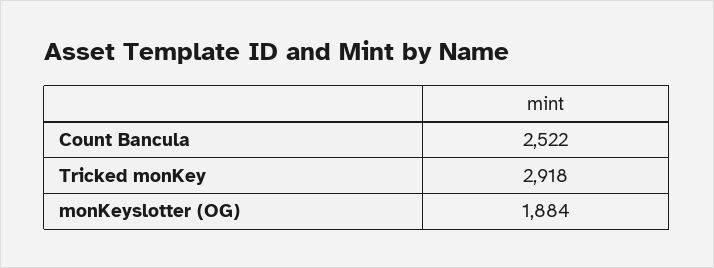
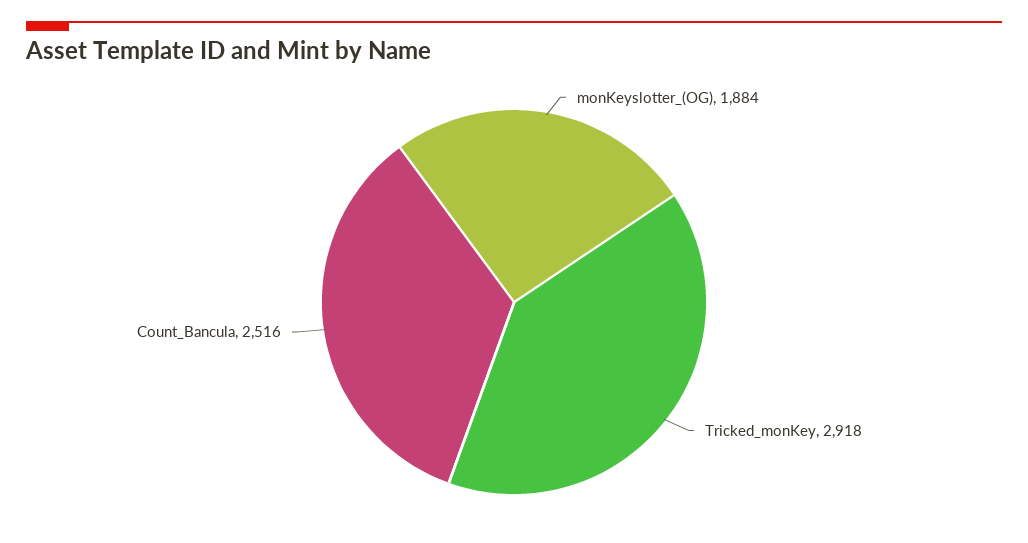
Count Bancula: 2522 -> 2516

